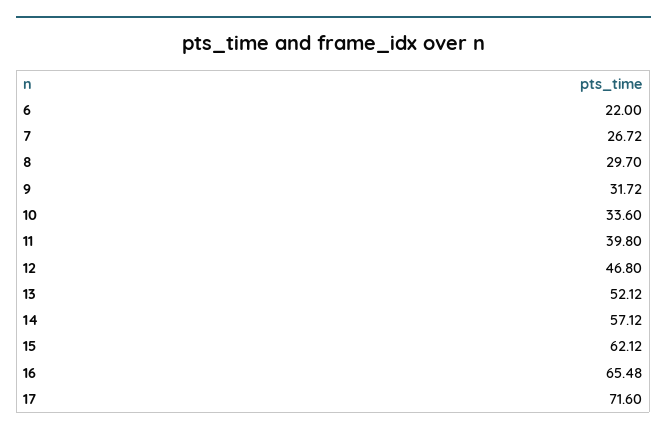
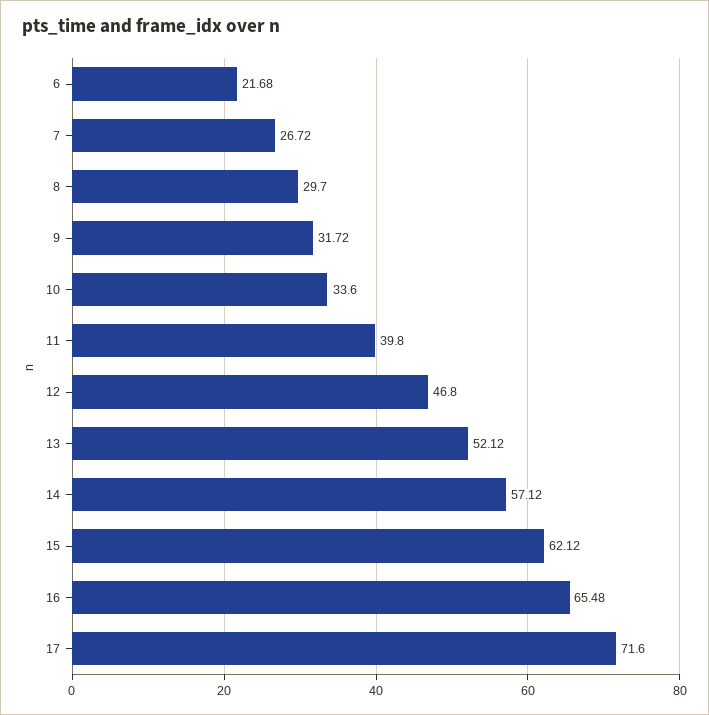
6: 22 -> 21.68

